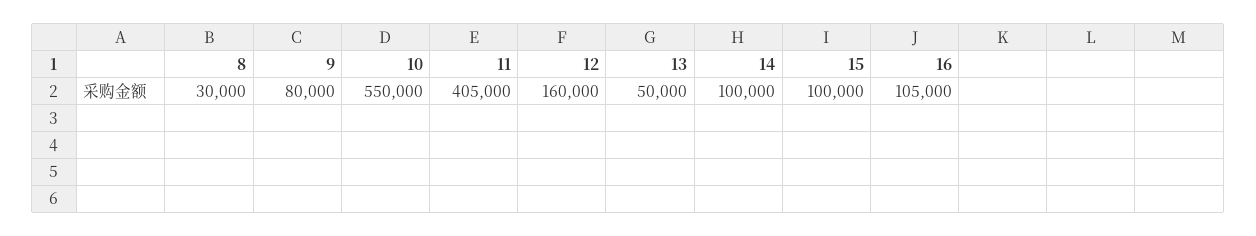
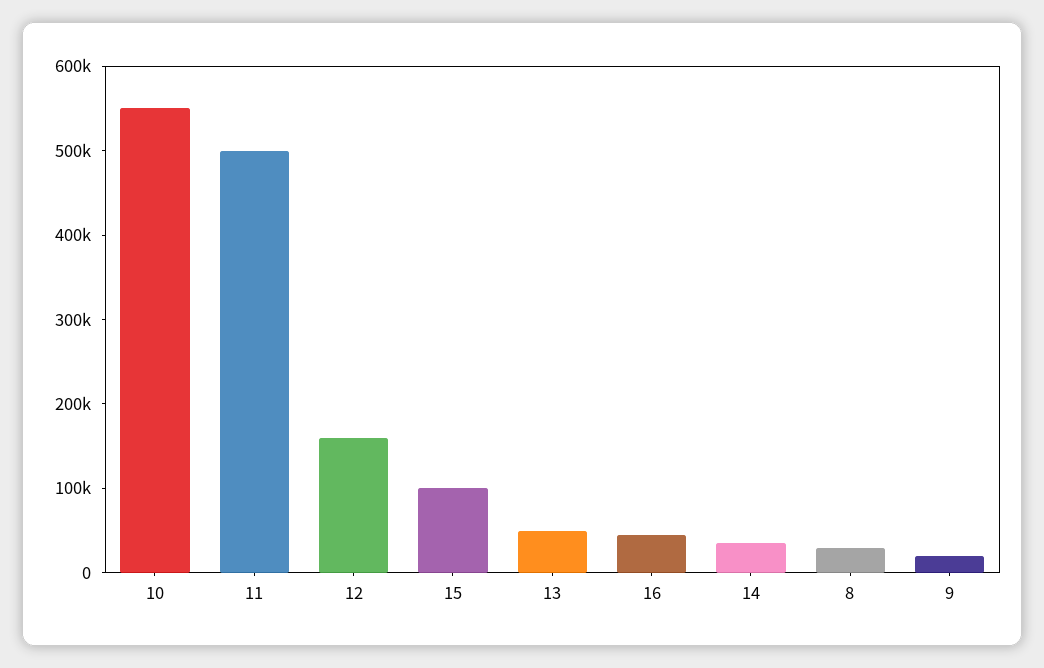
9: 80000 -> 20000
11: 405000 -> 500000
14: 100000 -> 40000
16: 105000 -> 40000

